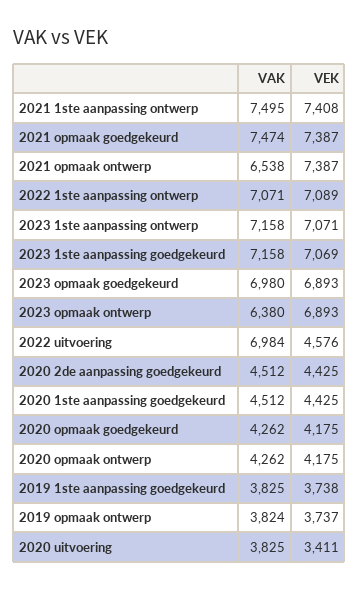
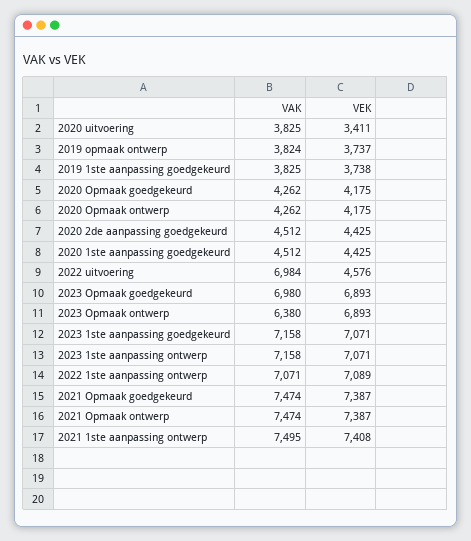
VAK, 2021 opmaak ontwerp: 6538 -> 7474
VEK, 2023 1ste aanpassing goedgekeurd: 7069 -> 7071

